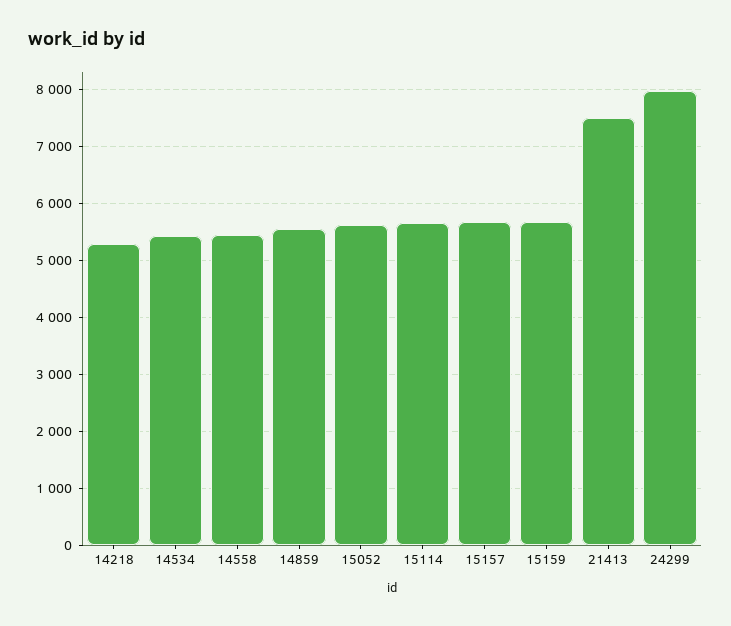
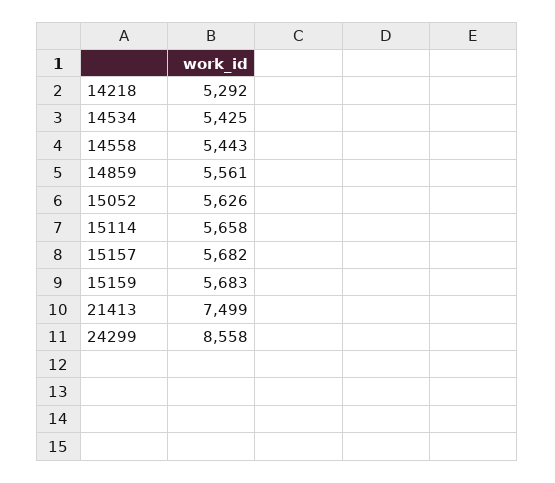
24299: 8000 -> 8558

